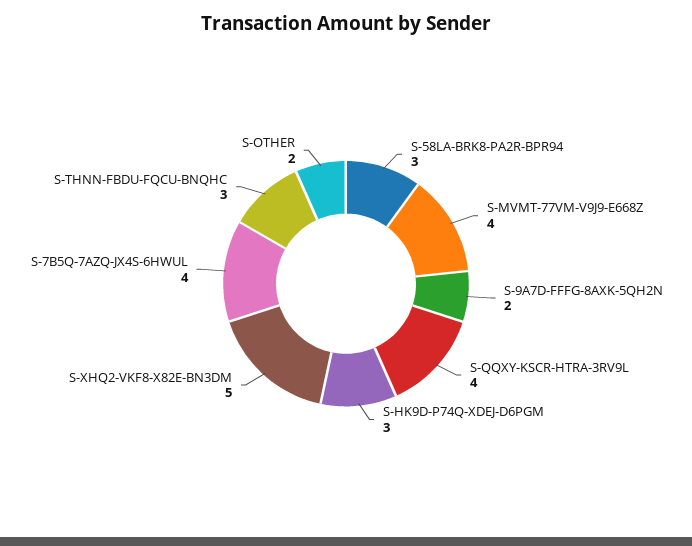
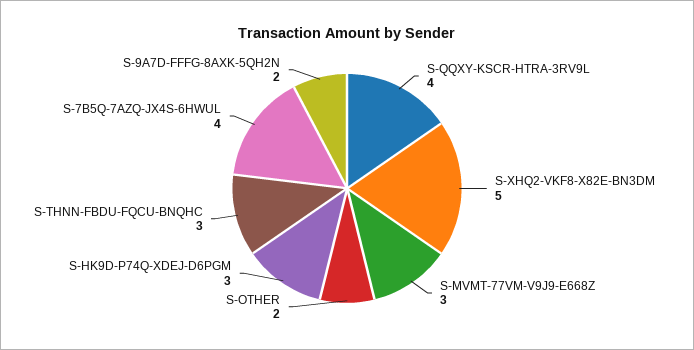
S-58LA-BRK8-PA2R-BPR94: 3 -> none
S-MVMT-77VM-V9J9-E668Z: 4 -> 3

